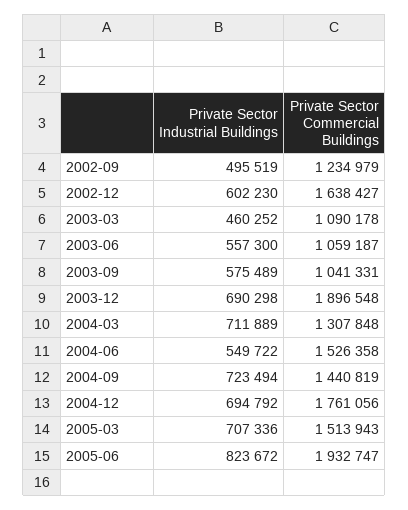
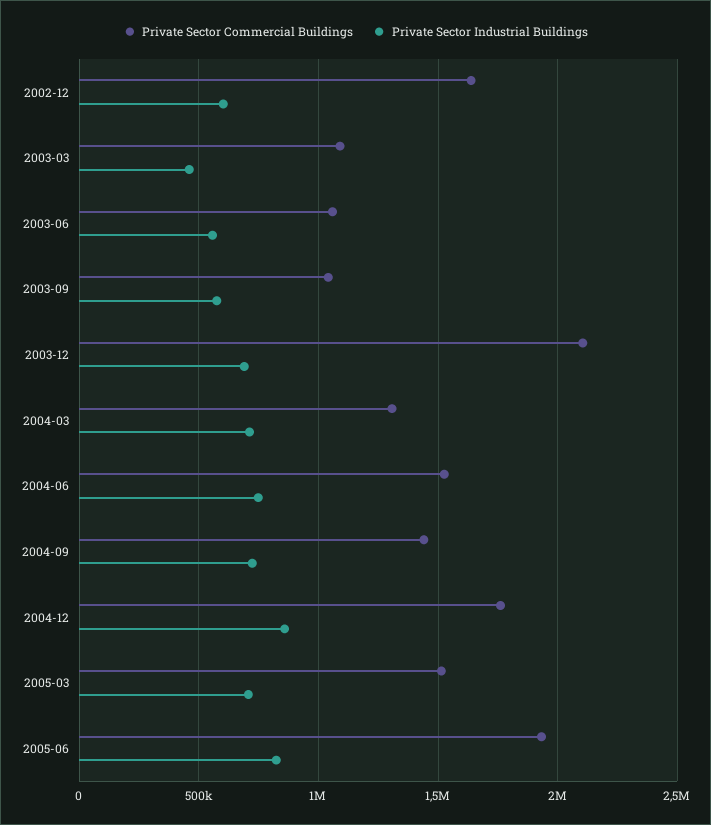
Private Sector Industrial Buildings, 2002-09: 495519 -> none
Private Sector Commercial Buildings, 2002-09: 1234979 -> none
Private Sector Commercial Buildings, 2003-12: 1896548 -> 2100000
Private Sector Industrial Buildings, 2004-06: 549722 -> 750000
Private Sector Industrial Buildings, 2004-12: 694792 -> 850000

